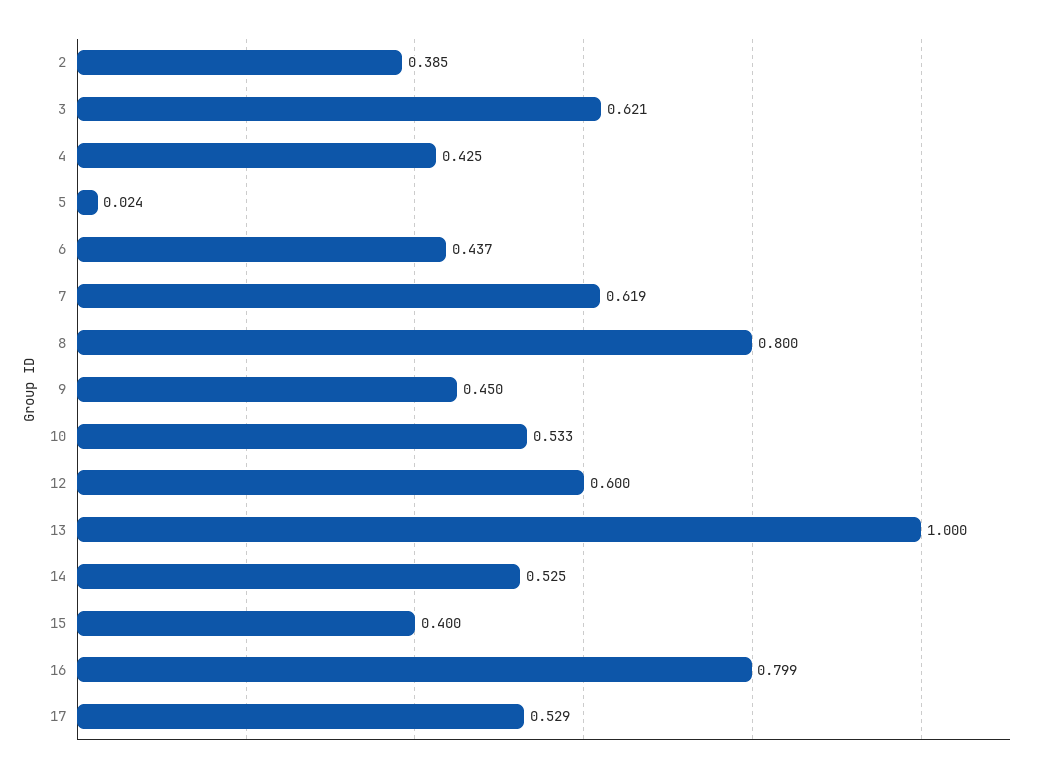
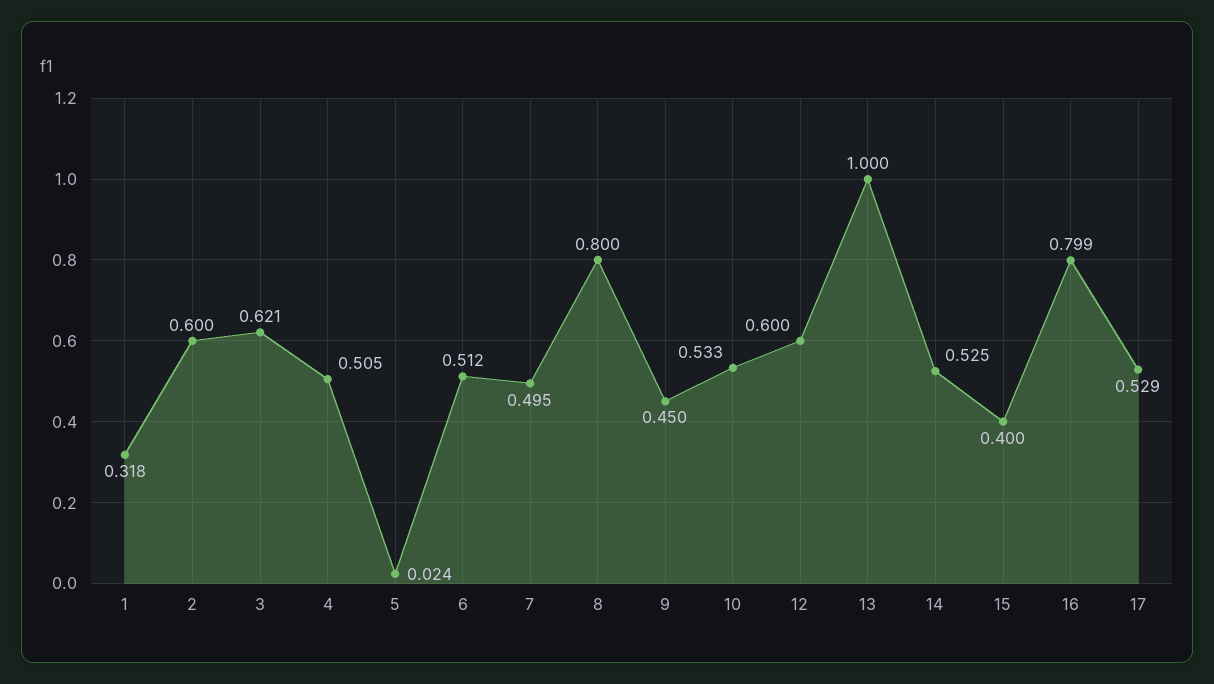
2: 0.385 -> 0.6
4: 0.425 -> 0.505
6: 0.437 -> 0.512
7: 0.619 -> 0.495
1: none -> 0.318

